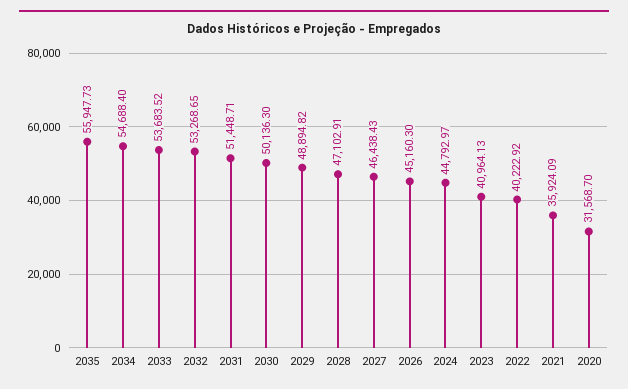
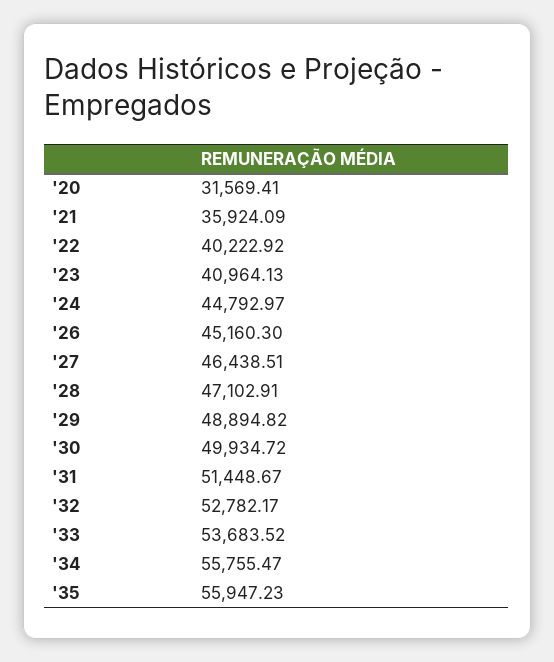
2035: 55947.73 -> 55947.23
2034: 54688.4 -> 55755.47
2032: 53268.65 -> 52782.17
2031: 51448.71 -> 51448.67
2030: 50136.3 -> 49934.72
2027: 46438.43 -> 46438.51
2020: 31568.7 -> 31569.41

